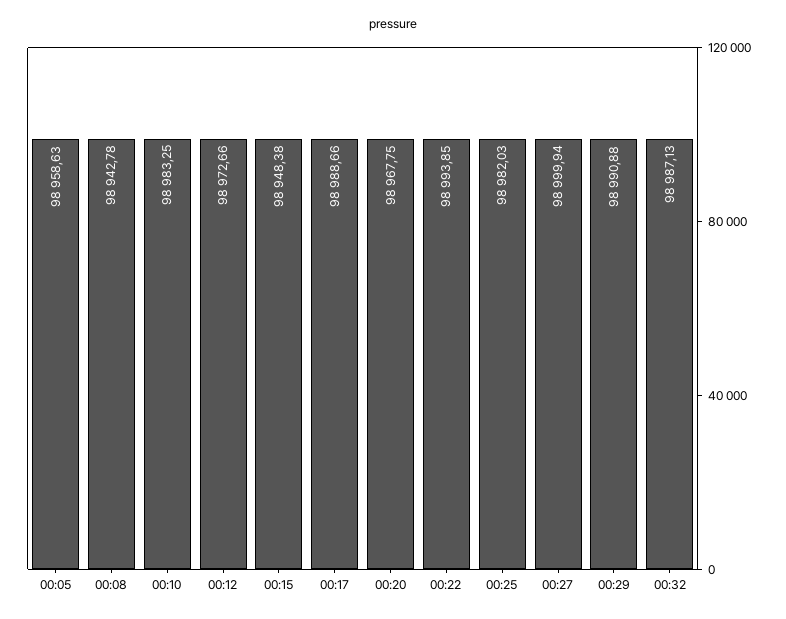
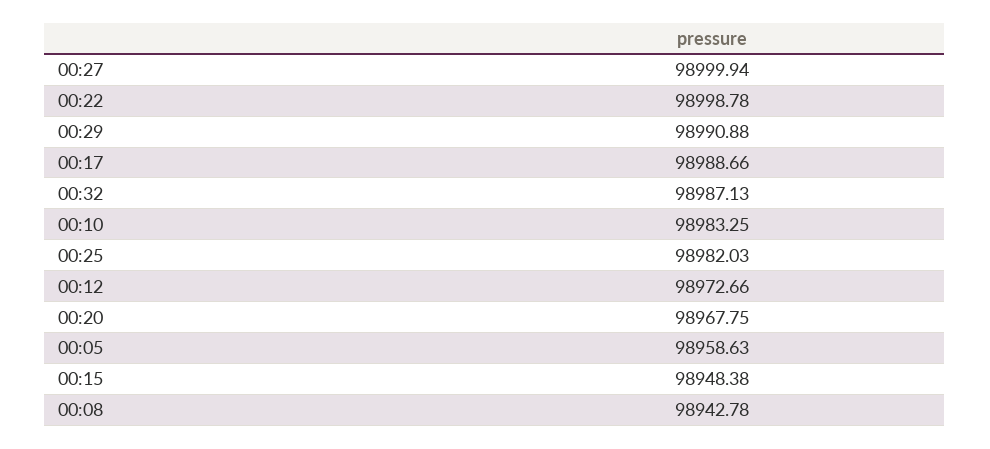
00:22: 98993.85 -> 98998.78

